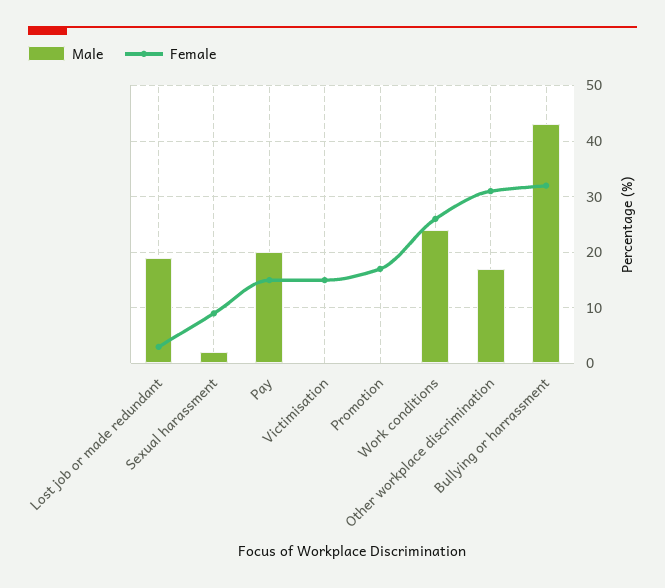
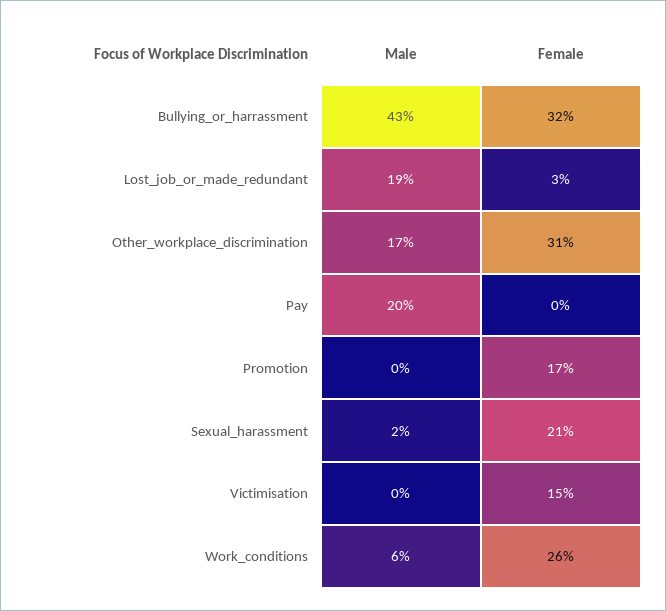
Female, Sexual harassment: 10 -> 21
Female, Pay: 15 -> 0
Male, Work conditions: 25 -> 6

